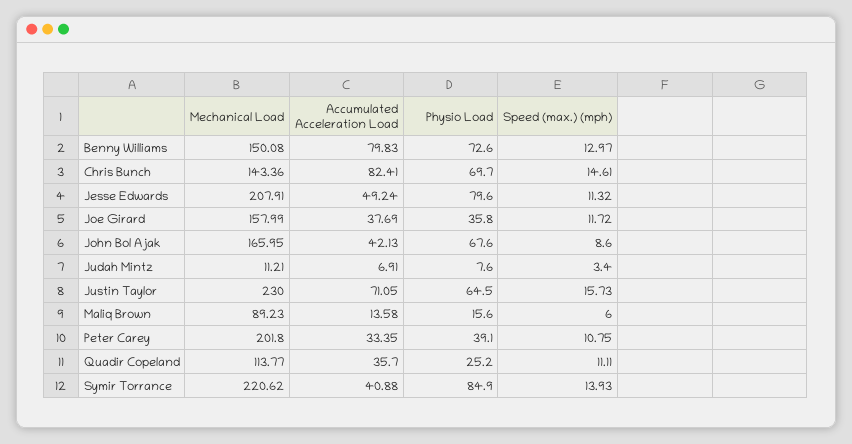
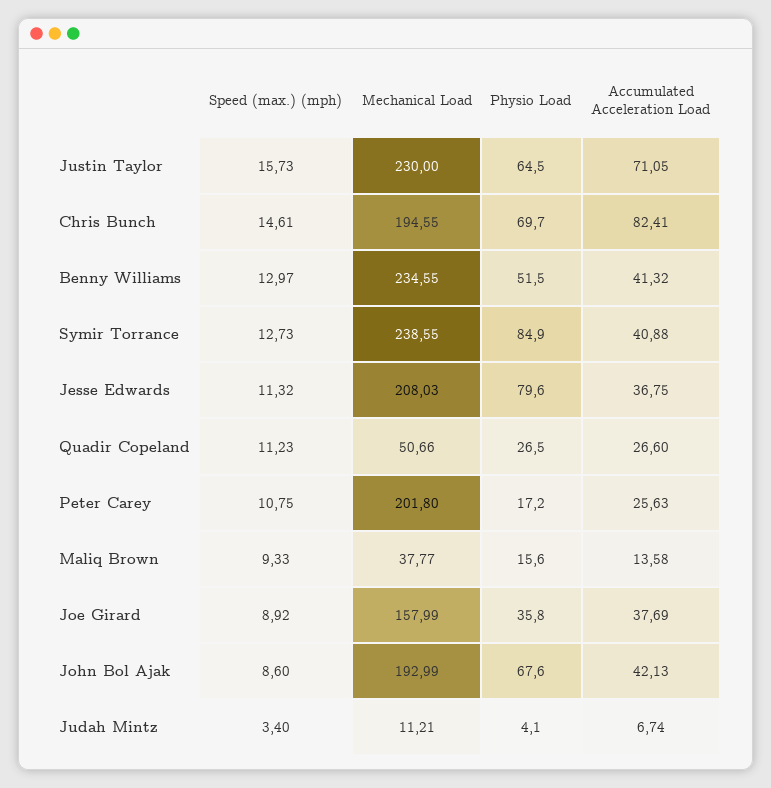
Mechanical Load, Benny Williams: 150.08 -> 234.55
Accumulated Acceleration Load, Benny Williams: 79.83 -> 41.32
Physio Load, Benny Williams: 72.6 -> 51.5
Mechanical Load, Chris Bunch: 143.36 -> 194.55
Mechanical Load, Jesse Edwards: 207.91 -> 208.03
Accumulated Acceleration Load, Jesse Edwards: 49.24 -> 36.75
Speed (max.) (mph), Joe Girard: 11.72 -> 8.92
Mechanical Load, John Bol Ajak: 165.95 -> 192.99
Accumulated Acceleration Load, Judah Mintz: 6.91 -> 6.74
Physio Load, Judah Mintz: 7.6 -> 4.1
Mechanical Load, Maliq Brown: 89.23 -> 37.77
Speed (max.) (mph), Maliq Brown: 6 -> 9.33
Accumulated Acceleration Load, Peter Carey: 33.35 -> 25.63
Physio Load, Peter Carey: 39.1 -> 17.2
Mechanical Load, Quadir Copeland: 113.77 -> 50.66
Accumulated Acceleration Load, Quadir Copeland: 35.7 -> 26.6
Physio Load, Quadir Copeland: 25.2 -> 26.5
Speed (max.) (mph), Quadir Copeland: 11.11 -> 11.23
Mechanical Load, Symir Torrance: 220.62 -> 238.55
Speed (max.) (mph), Symir Torrance: 13.93 -> 12.73

